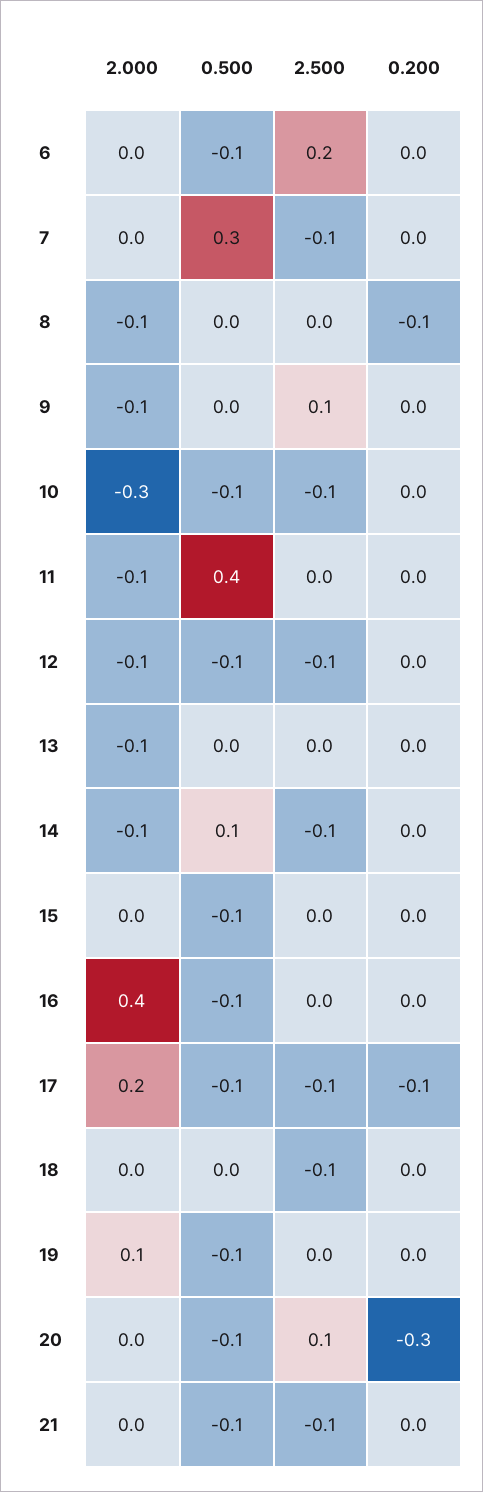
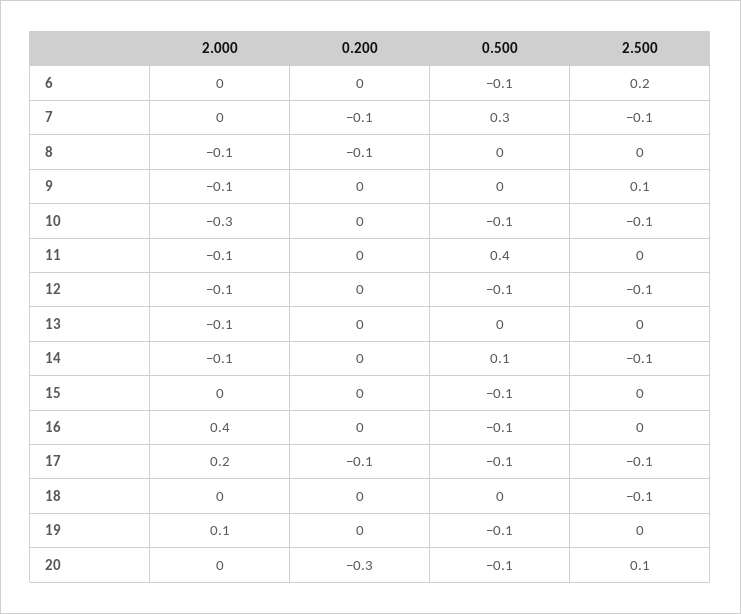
0.200, 7: 0 -> -0.1
2.000, 21: 0 -> none
0.500, 21: -0.1 -> none
2.500, 21: -0.1 -> none
0.200, 21: 0 -> none

